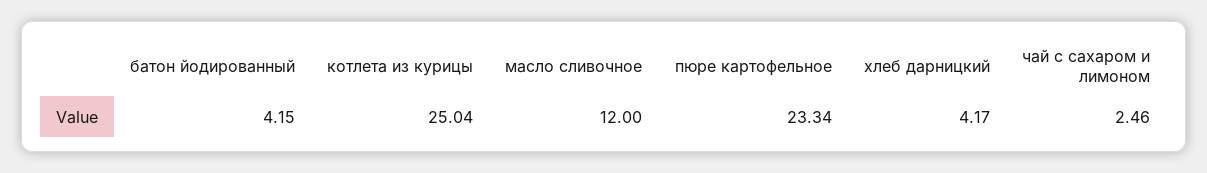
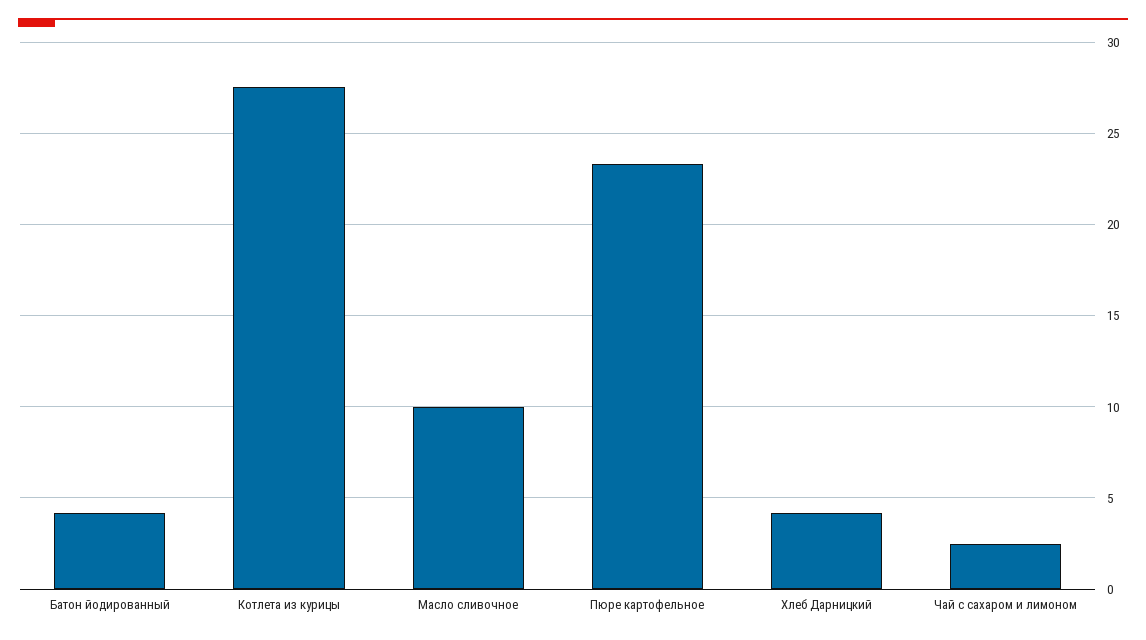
котлета из курицы: 25.04 -> 27.5
масло сливочное: 12 -> 10

